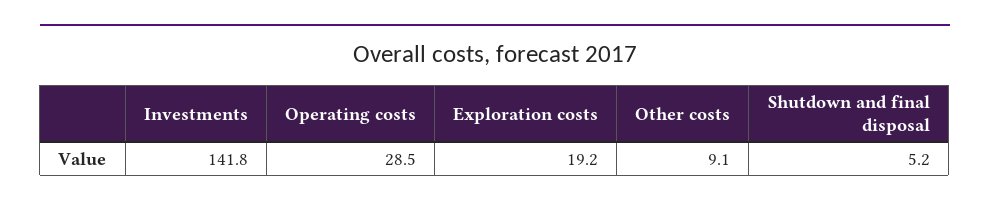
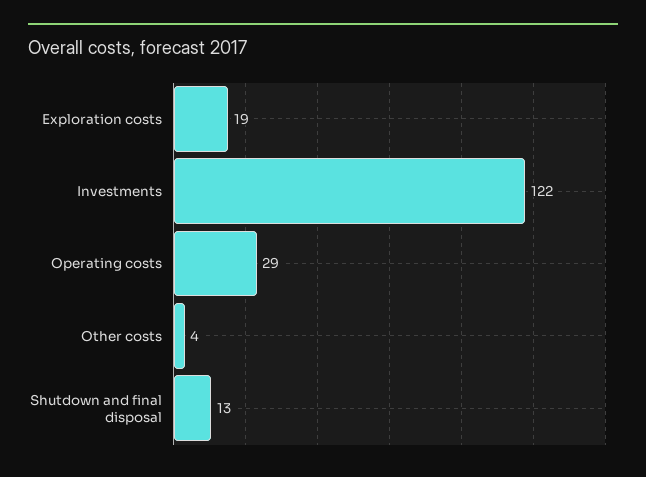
Investments: 141.8 -> 122
Other costs: 9.1 -> 4
Shutdown and final disposal: 5.2 -> 13

